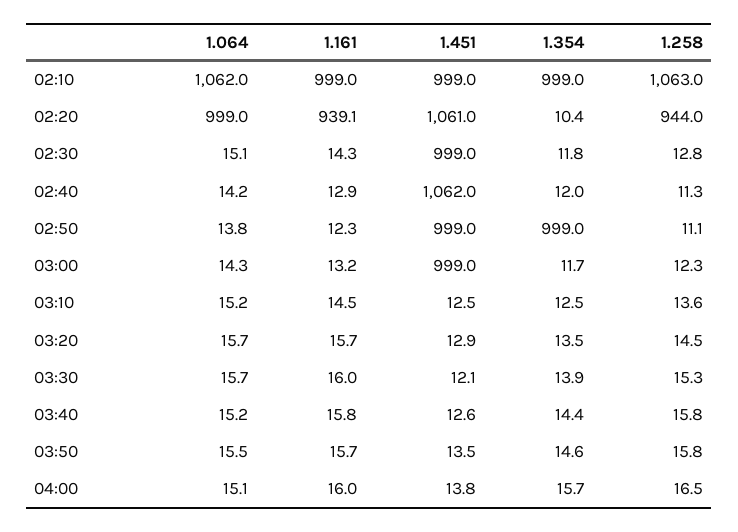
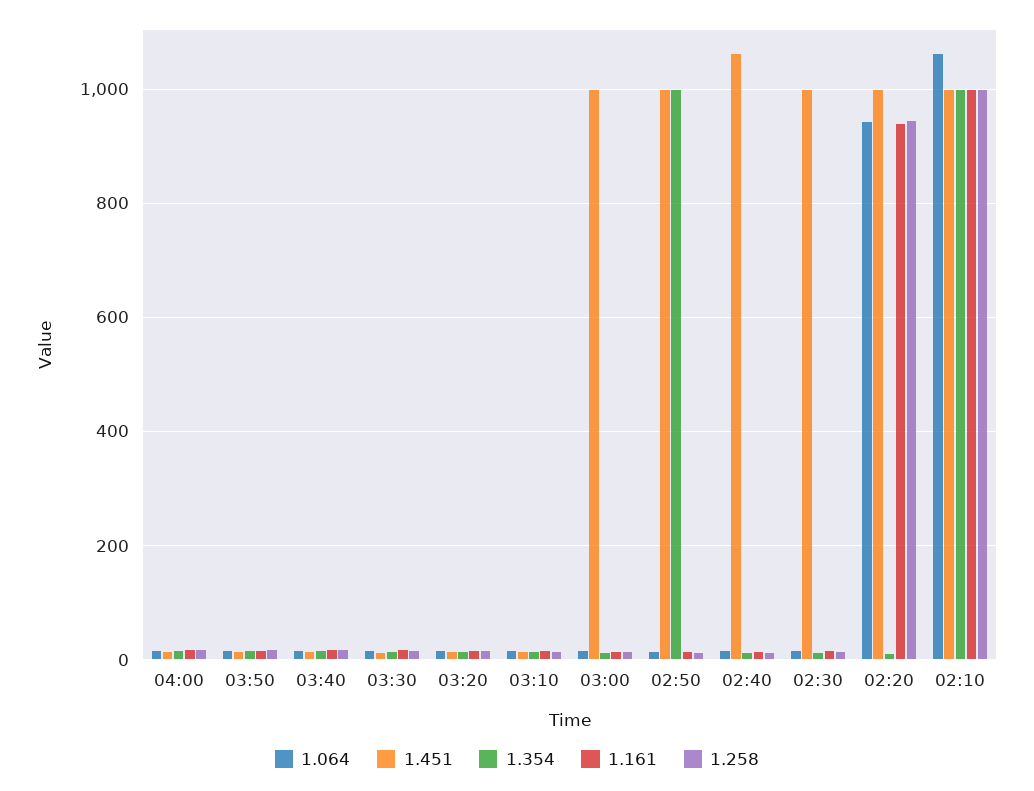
1.258, 02:10: 1063 -> 1000
1.064, 02:20: 999 -> 940
1.451, 02:20: 1061 -> 1000

